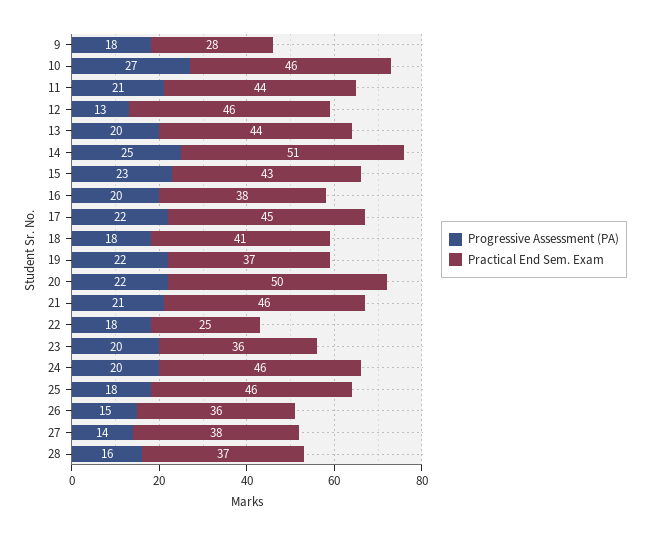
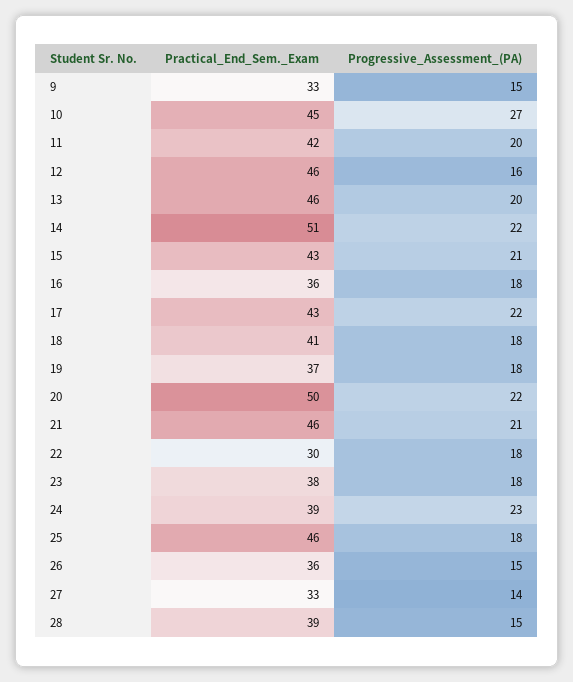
Progressive Assessment (PA), 9: 18 -> 15
Practical End Sem. Exam, 9: 28 -> 33
Practical End Sem. Exam, 10: 46 -> 45
Progressive Assessment (PA), 11: 21 -> 20
Practical End Sem. Exam, 11: 44 -> 42
Progressive Assessment (PA), 12: 13 -> 16
Practical End Sem. Exam, 13: 44 -> 46
Progressive Assessment (PA), 14: 25 -> 22
Progressive Assessment (PA), 15: 23 -> 21
Progressive Assessment (PA), 16: 20 -> 18
Practical End Sem. Exam, 16: 38 -> 36
Practical End Sem. Exam, 17: 45 -> 43
Progressive Assessment (PA), 19: 22 -> 18
Practical End Sem. Exam, 22: 25 -> 30
Progressive Assessment (PA), 23: 20 -> 18
Practical End Sem. Exam, 23: 36 -> 38
Progressive Assessment (PA), 24: 20 -> 23
Practical End Sem. Exam, 24: 46 -> 39
Practical End Sem. Exam, 27: 38 -> 33
Progressive Assessment (PA), 28: 16 -> 15
Practical End Sem. Exam, 28: 37 -> 39

